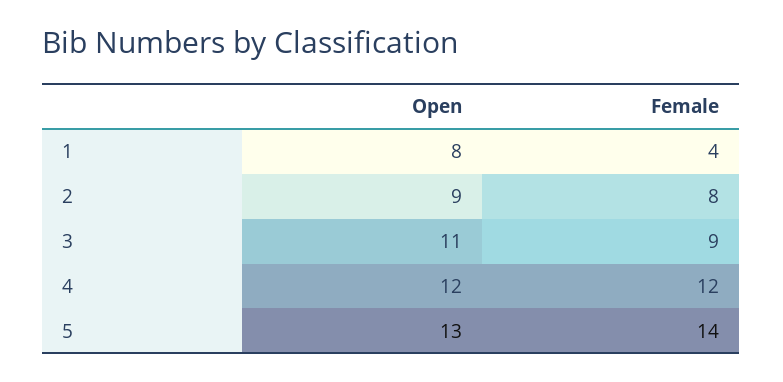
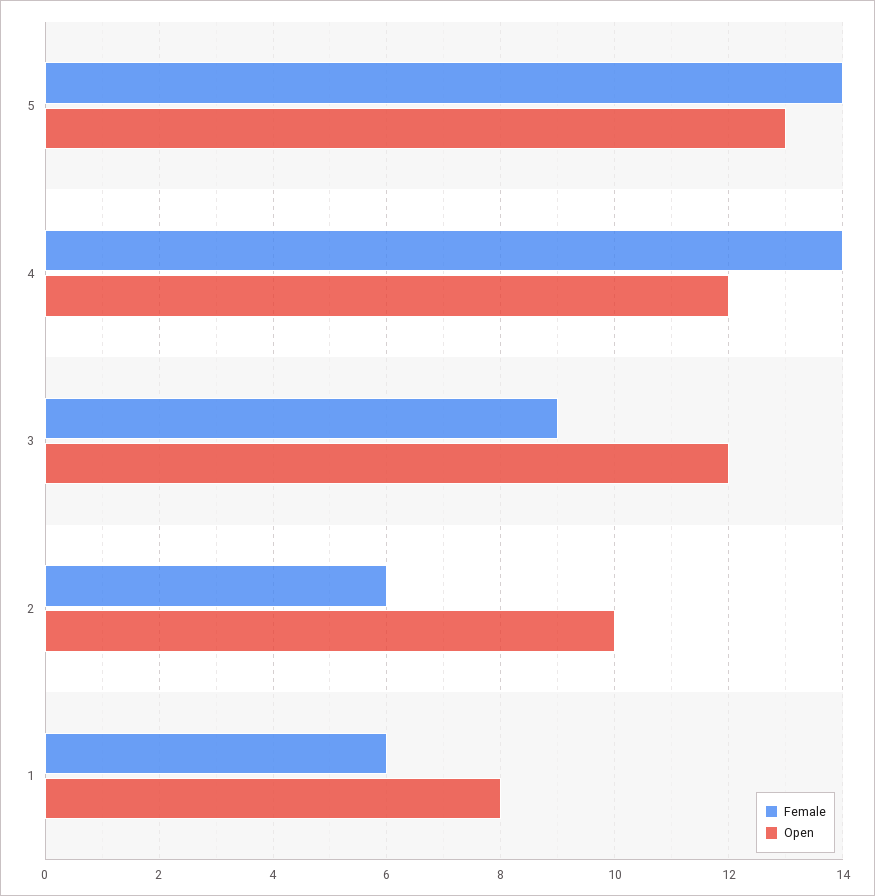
Female, 1: 4 -> 6
Open, 2: 9 -> 10
Female, 2: 8 -> 6
Open, 3: 11 -> 12
Female, 4: 12 -> 14

